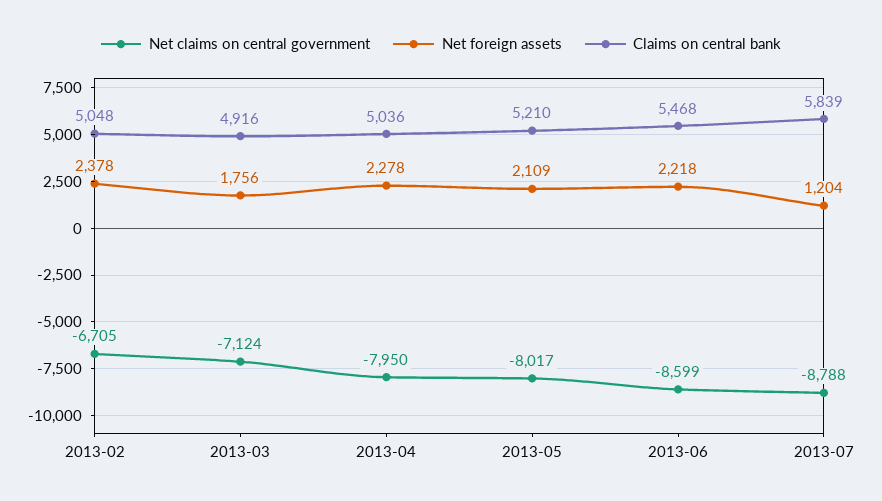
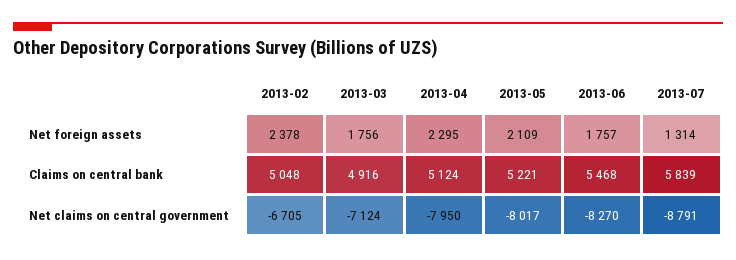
Net foreign assets, 2013-04: 2278 -> 2295
Claims on central bank, 2013-04: 5036 -> 5124
Claims on central bank, 2013-05: 5210 -> 5221
Net claims on central government, 2013-06: -8599 -> -8270
Net foreign assets, 2013-06: 2218 -> 1757
Net claims on central government, 2013-07: -8788 -> -8791
Net foreign assets, 2013-07: 1204 -> 1314

